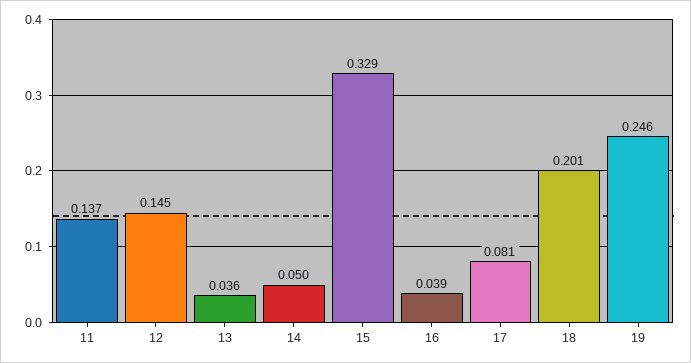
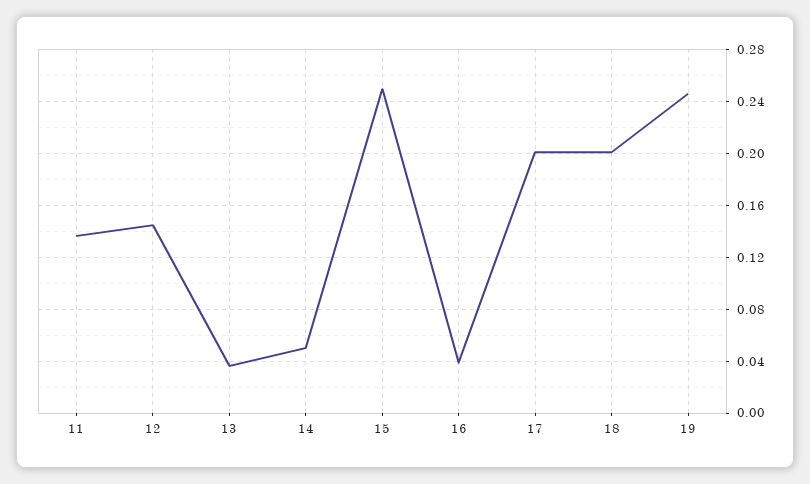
15: 0.329 -> 0.25
17: 0.081 -> 0.2

